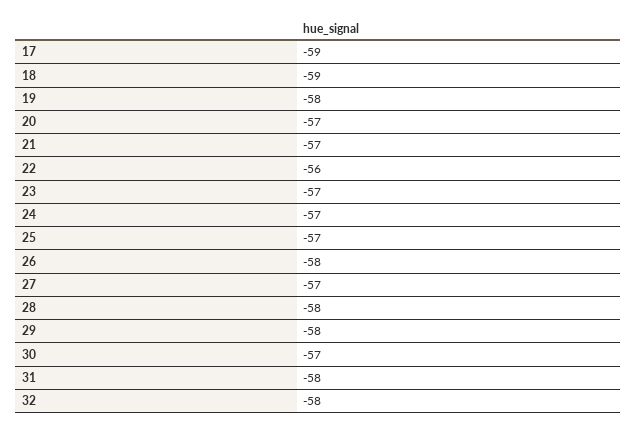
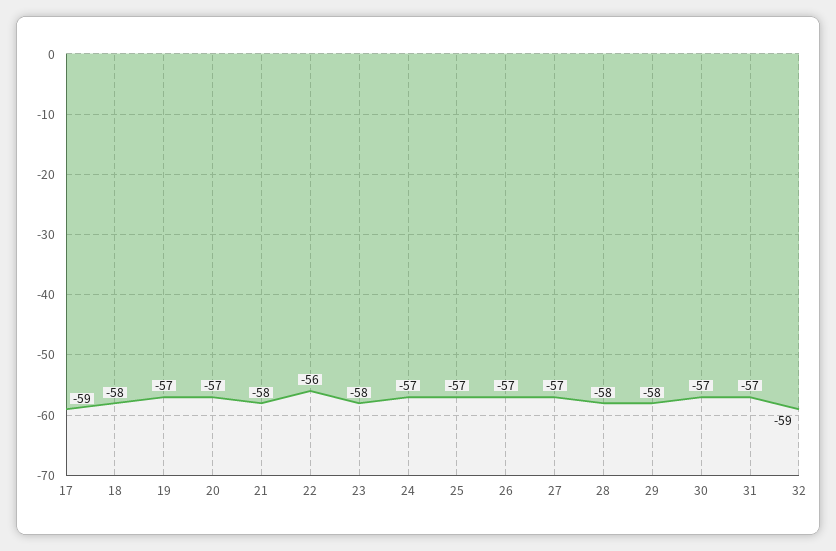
18: -59 -> -58
19: -58 -> -57
21: -57 -> -58
23: -57 -> -58
26: -58 -> -57
31: -58 -> -57
32: -58 -> -59

